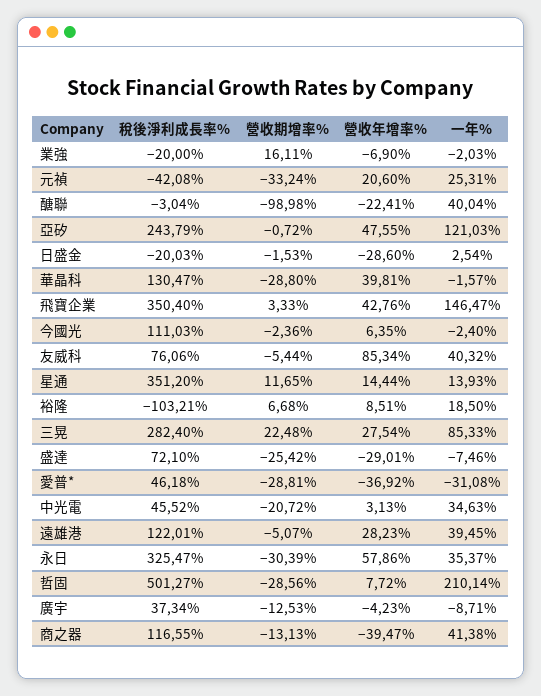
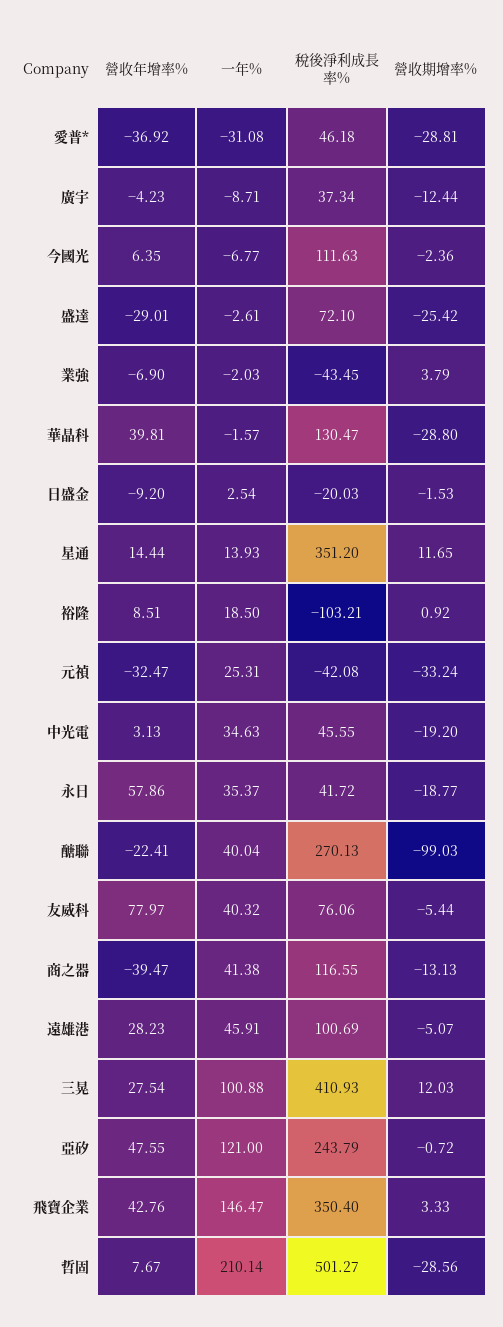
稅後淨利成長率%, 業強: -20 -> -43.45
營收期增率%, 業強: 16.11 -> 3.79
營收年增率%, 元禎: 20.6 -> -32.47
稅後淨利成長率%, 醣聯: -3.04 -> 270.13
營收期增率%, 醣聯: -98.98 -> -99.03
一年%, 亞矽: 121.03 -> 121
營收年增率%, 日盛金: -28.6 -> -9.2
稅後淨利成長率%, 今國光: 111.03 -> 111.63
一年%, 今國光: -2.4 -> -6.77
營收年增率%, 友威科: 85.34 -> 77.97
營收期增率%, 裕隆: 6.68 -> 0.92
稅後淨利成長率%, 三晃: 282.4 -> 410.93
營收期增率%, 三晃: 22.48 -> 12.03
一年%, 三晃: 85.33 -> 100.88
一年%, 盛達: -7.46 -> -2.61
稅後淨利成長率%, 中光電: 45.52 -> 45.55
營收期增率%, 中光電: -20.72 -> -19.2
稅後淨利成長率%, 遠雄港: 122.01 -> 100.69
一年%, 遠雄港: 39.45 -> 45.91
稅後淨利成長率%, 永日: 325.47 -> 41.72
營收期增率%, 永日: -30.39 -> -18.77
營收年增率%, 哲固: 7.72 -> 7.67
營收期增率%, 廣宇: -12.53 -> -12.44

